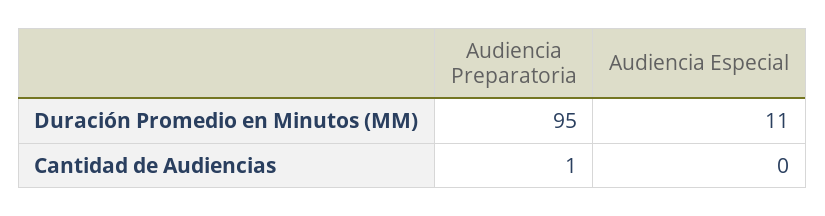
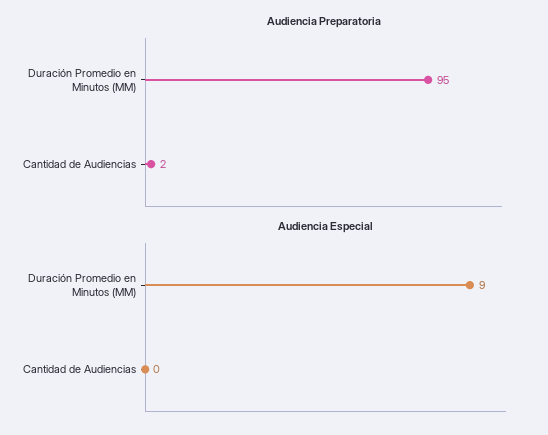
Audiencia Especial, Duración Promedio en Minutos (MM): 11 -> 9
Audiencia Preparatoria, Cantidad de Audiencias: 1 -> 2

